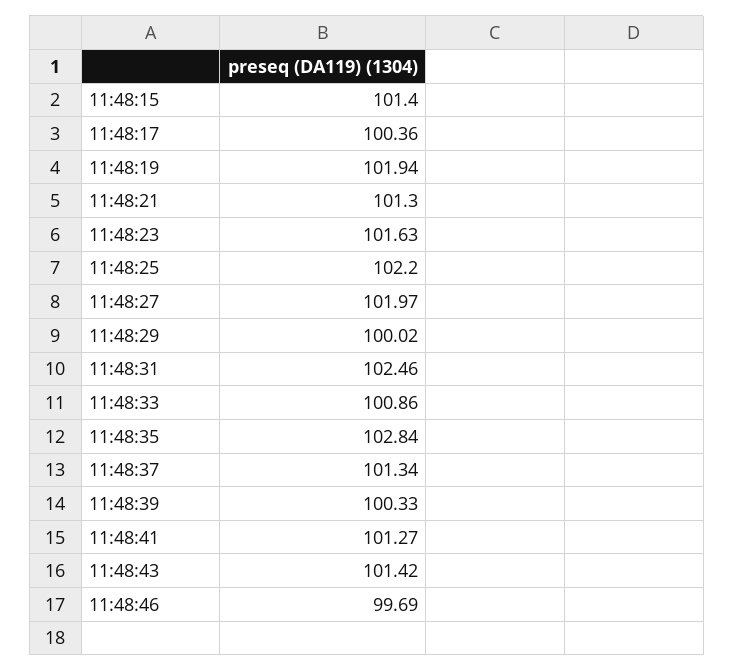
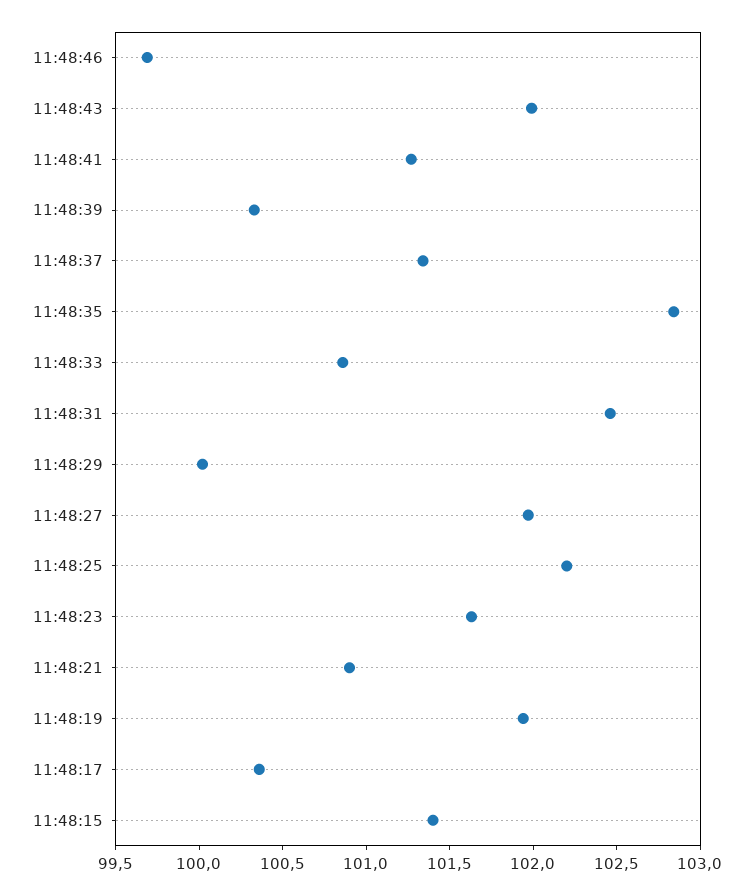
11:48:21: 101.3 -> 100.9
11:48:43: 101.42 -> 102

